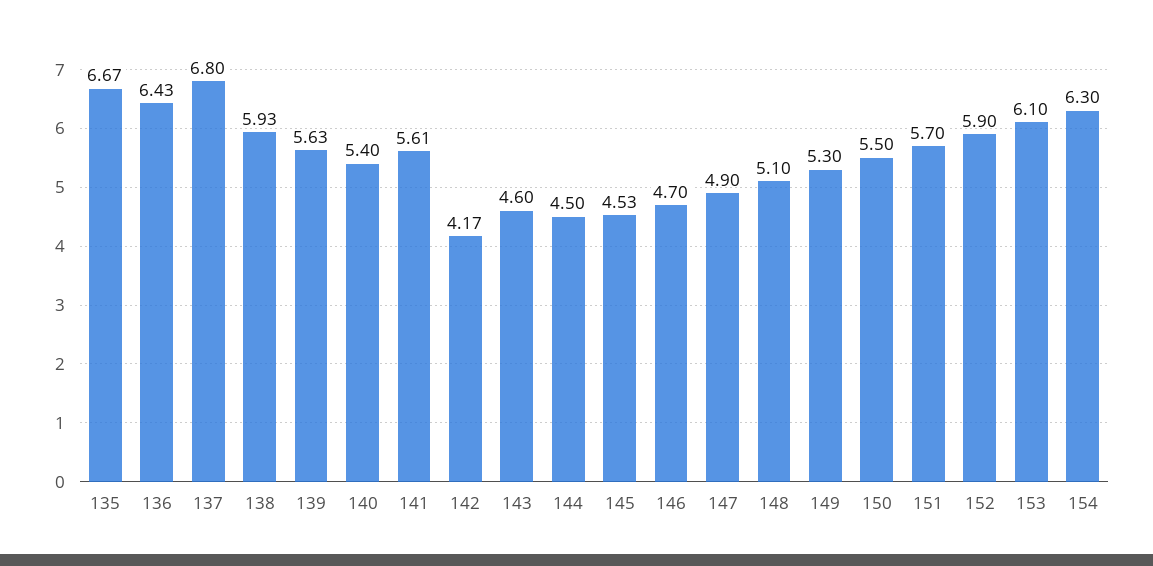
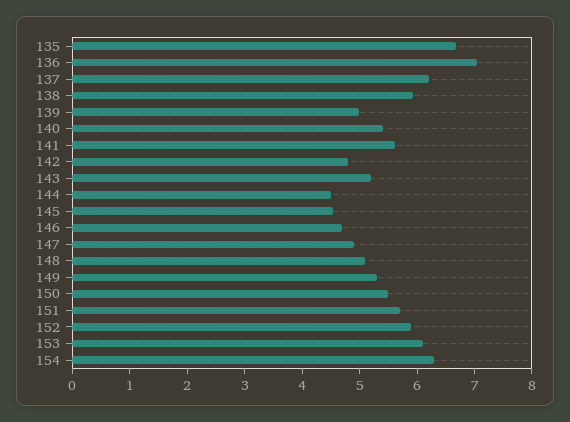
136: 6.43 -> 7
137: 6.8 -> 6.2
139: 5.63 -> 5
142: 4.17 -> 4.8
143: 4.6 -> 5.2

